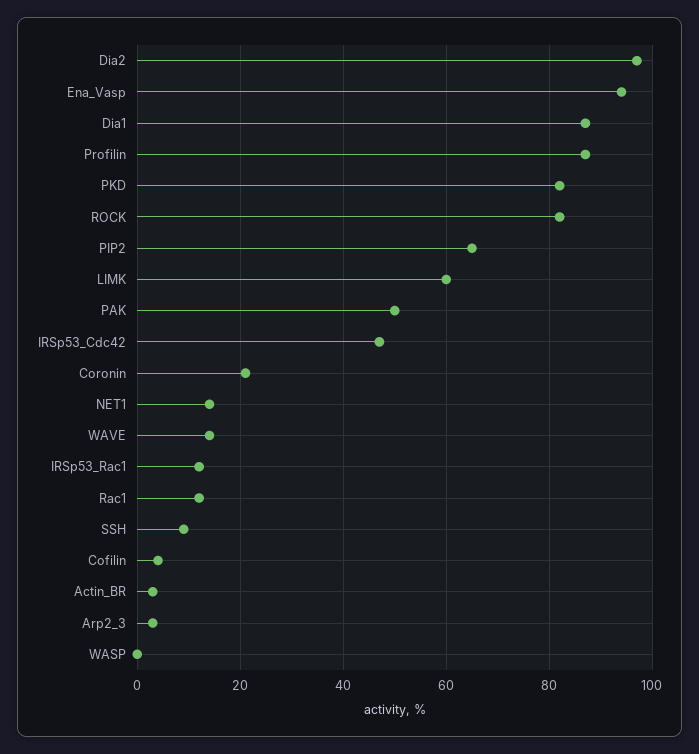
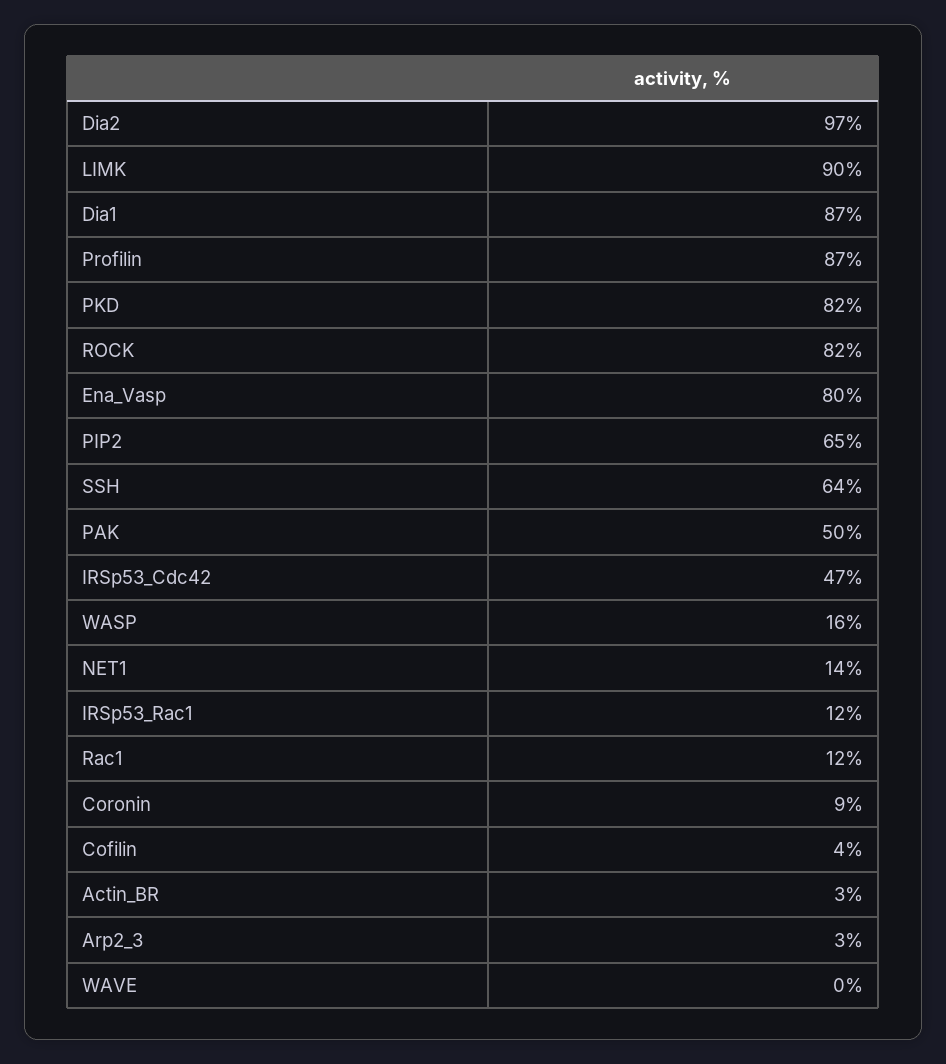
Ena_Vasp: 95 -> 80
LIMK: 60 -> 90
Coronin: 20 -> 9
WAVE: 15 -> 0
SSH: 10 -> 64
WASP: 0 -> 16

